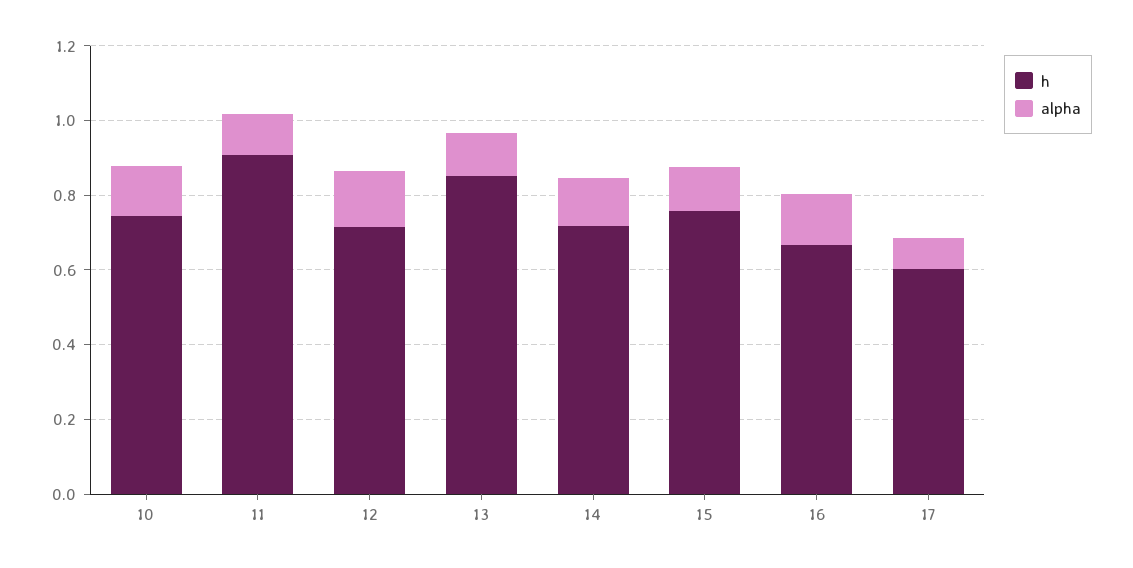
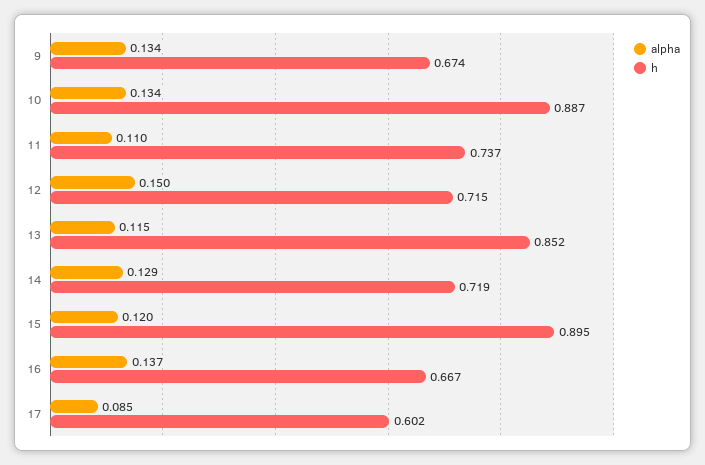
h, 10: 0.75 -> 0.887
h, 11: 0.9 -> 0.737
h, 15: 0.75 -> 0.895
alpha, 9: none -> 0.134
h, 9: none -> 0.674

